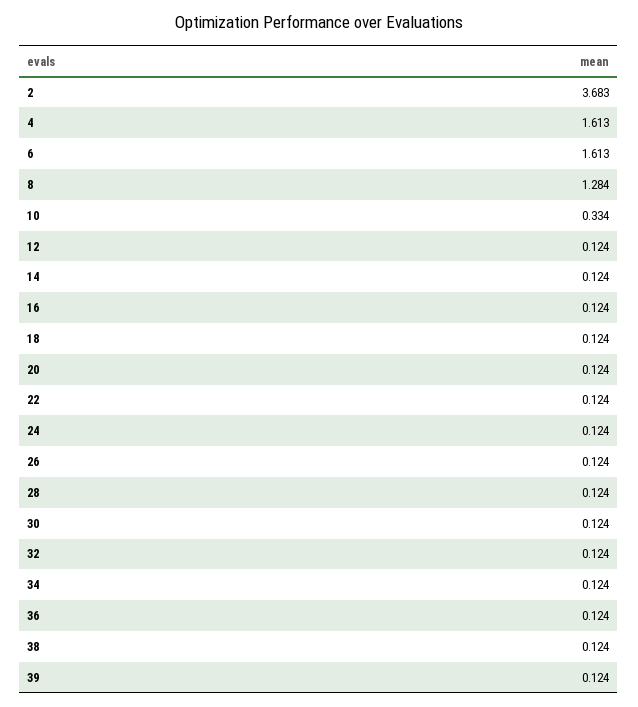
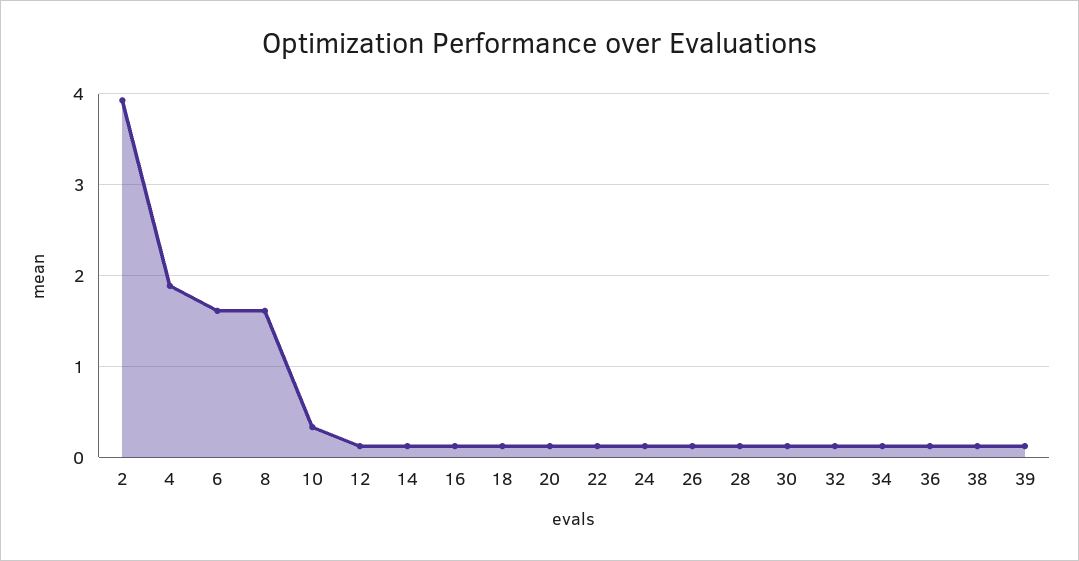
2: 3.683 -> 3.9
4: 1.613 -> 1.9
8: 1.284 -> 1.6

